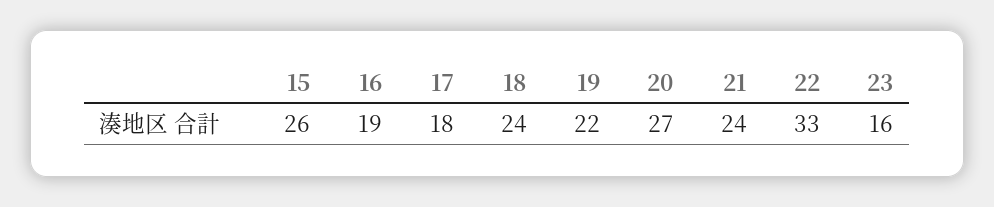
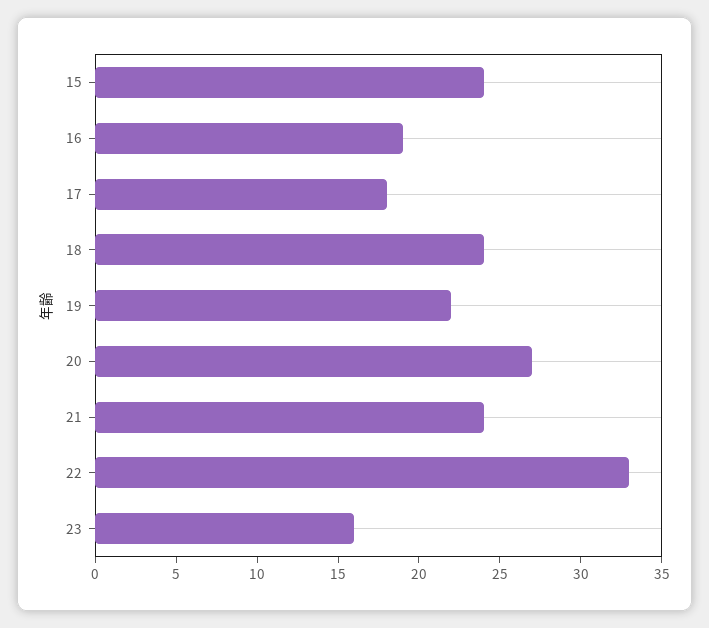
15: 26 -> 24

